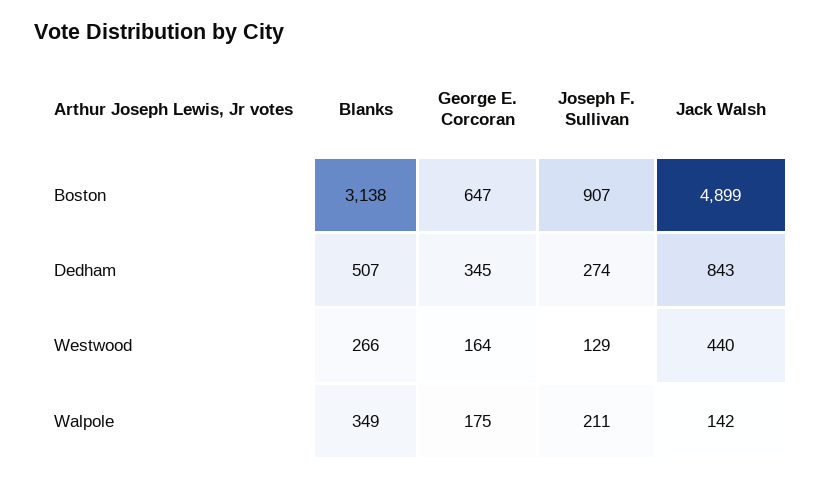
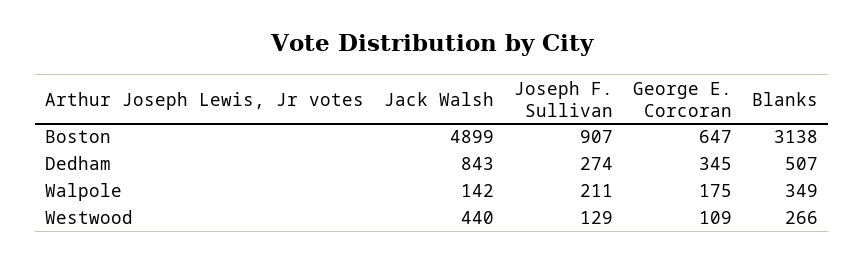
George E. Corcoran, Westwood: 164 -> 109

